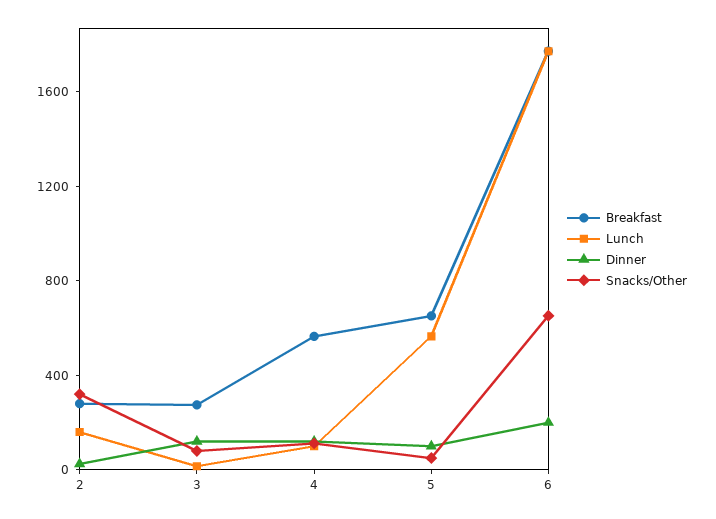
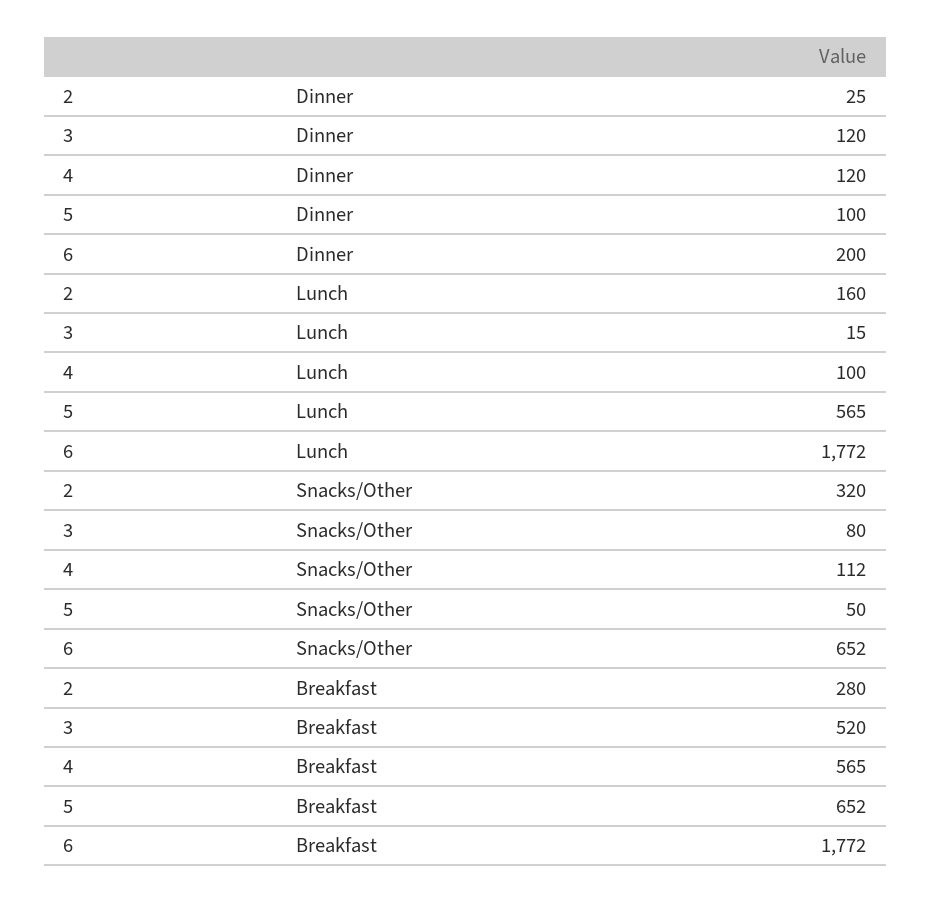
Breakfast, 3: 300 -> 520

